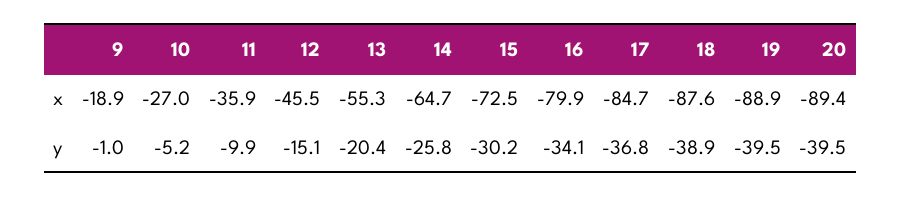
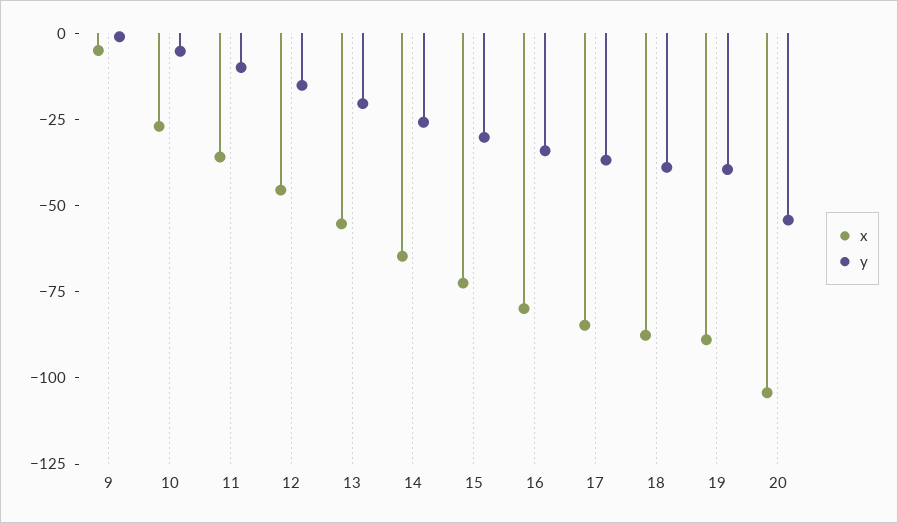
x, 9: -18.9 -> -5
x, 20: -89.4 -> -105
y, 20: -39.5 -> -55

